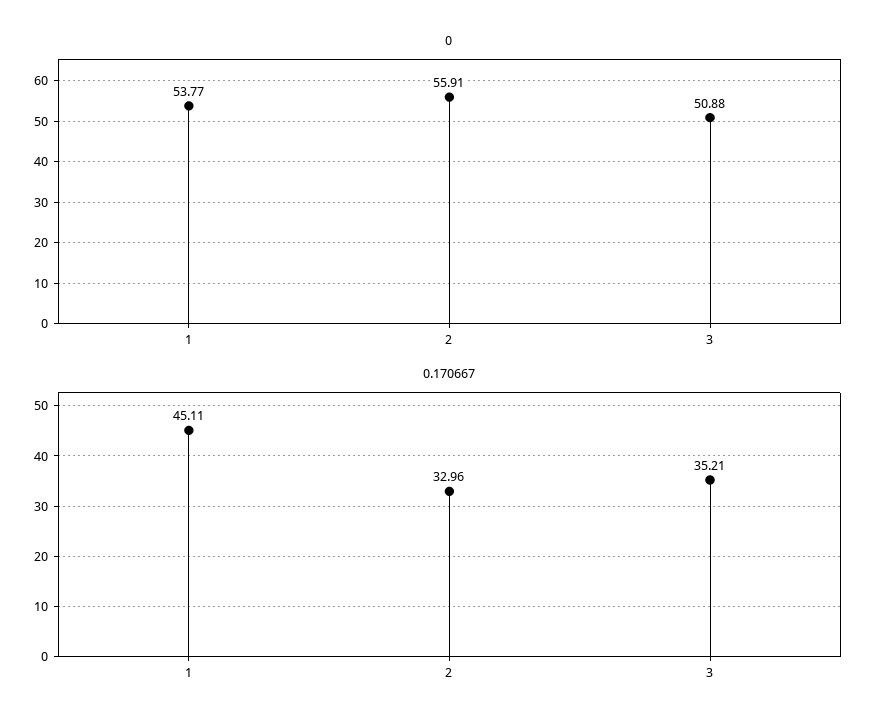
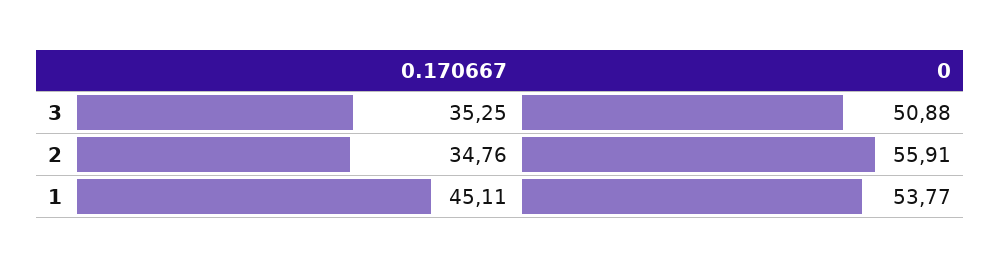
0.170667, 2: 32.96 -> 34.76
0.170667, 3: 35.21 -> 35.25

